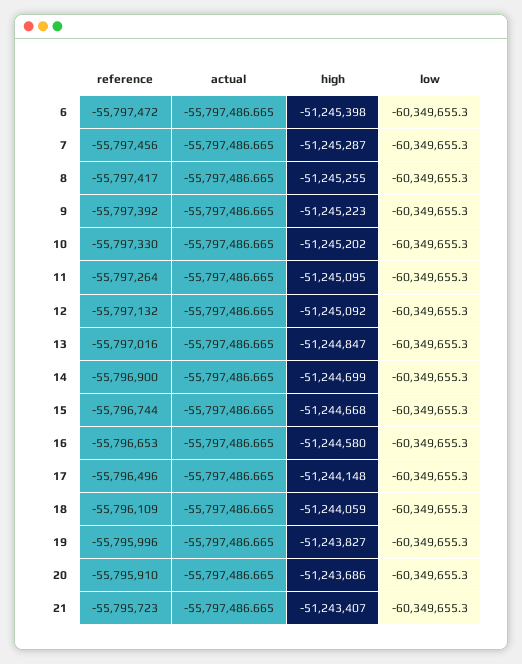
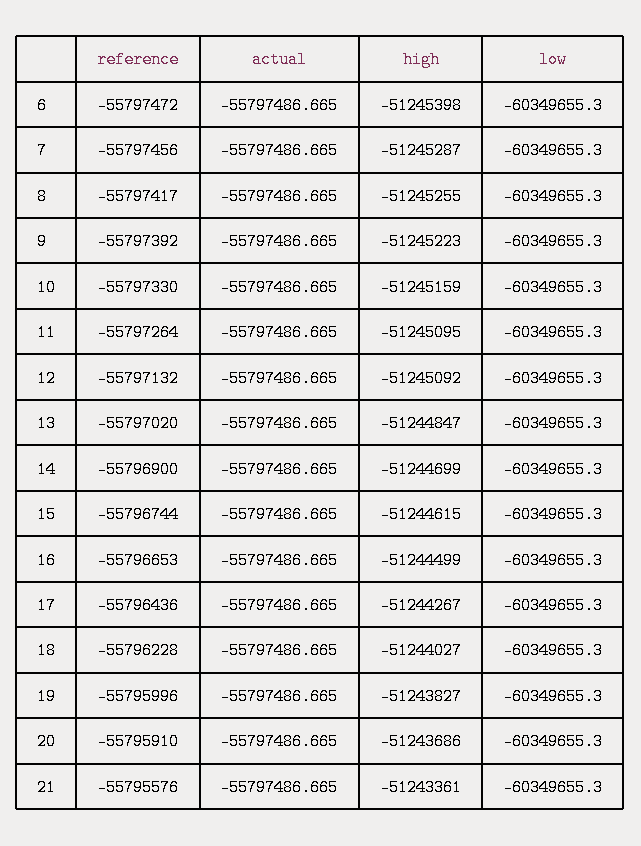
high, 10: -51245202 -> -51245159
reference, 13: -55797016 -> -55797020
high, 15: -51244668 -> -51244615
high, 16: -51244580 -> -51244499
reference, 17: -55796496 -> -55796436
high, 17: -51244148 -> -51244267
reference, 18: -55796109 -> -55796228
high, 18: -51244059 -> -51244027
reference, 21: -55795723 -> -55795576
high, 21: -51243407 -> -51243361

